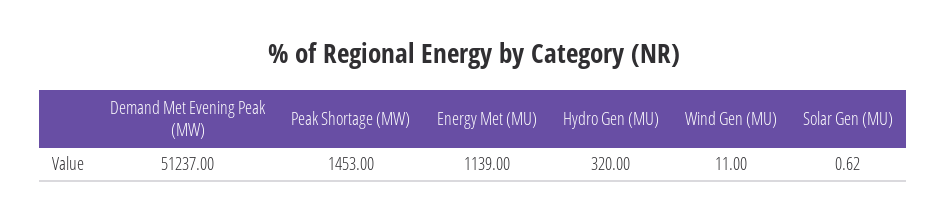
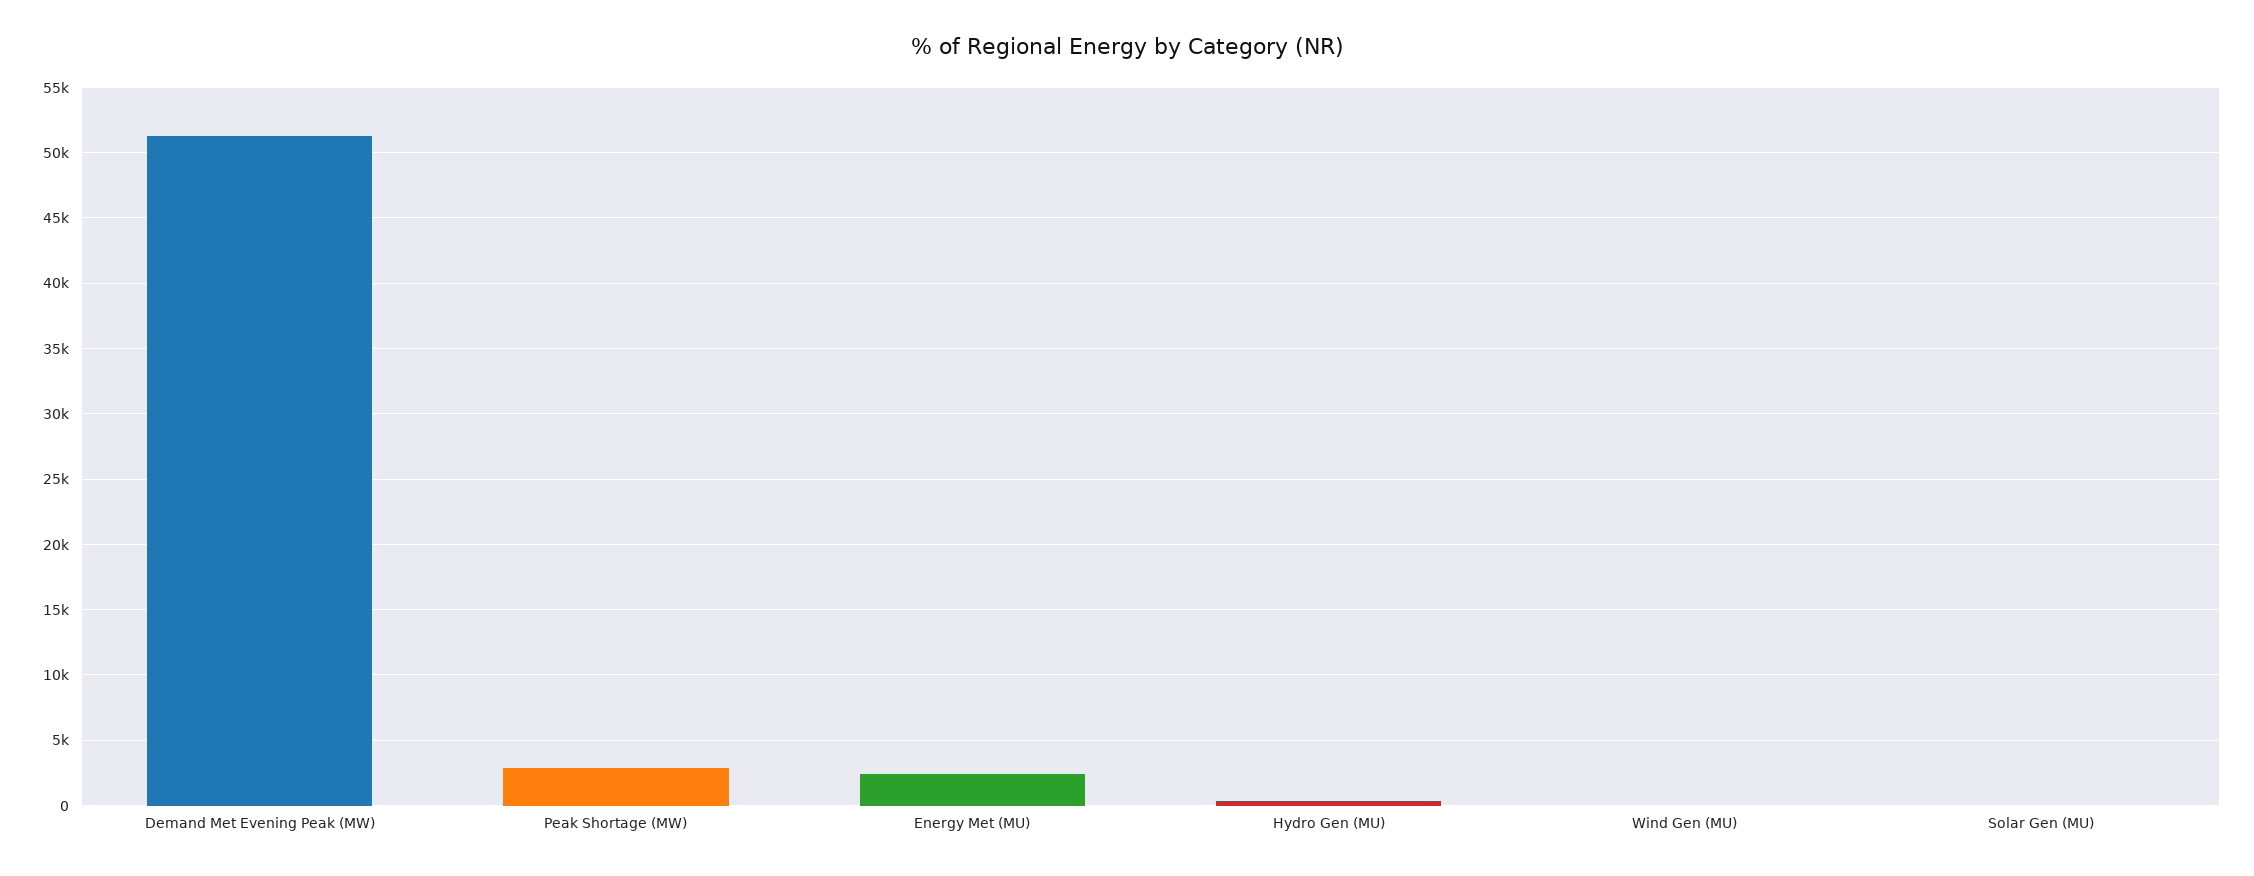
Peak Shortage (MW): 1453 -> 3000
Energy Met (MU): 1139 -> 2500

